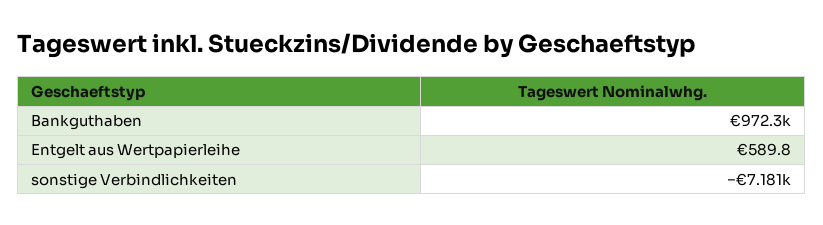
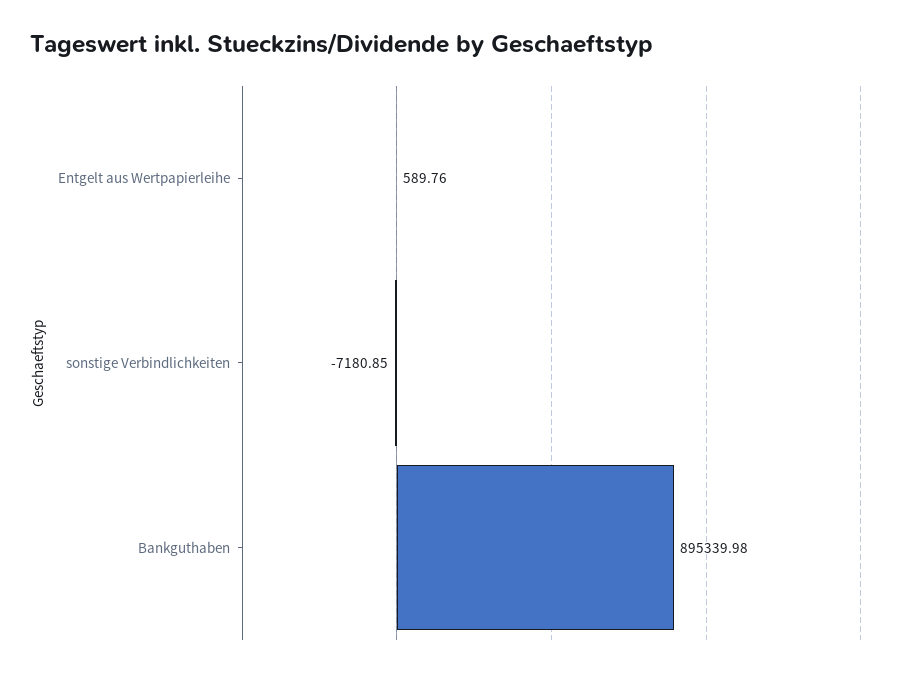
Bankguthaben: 972300 -> 895339.98

